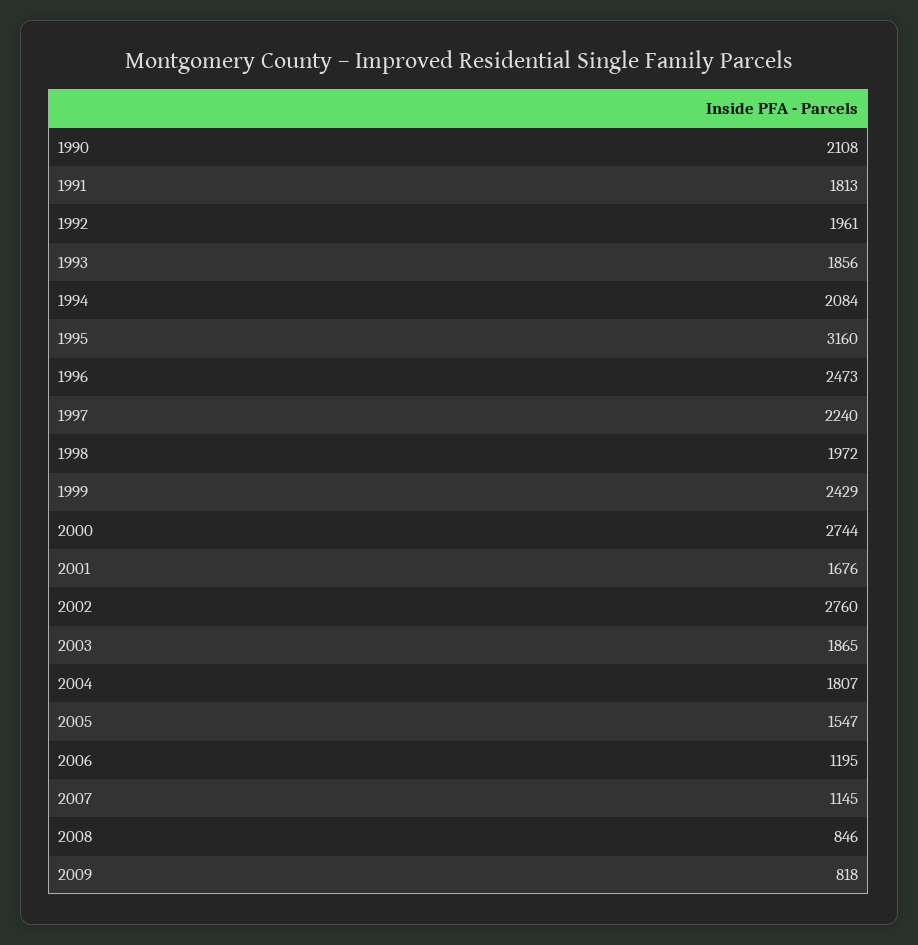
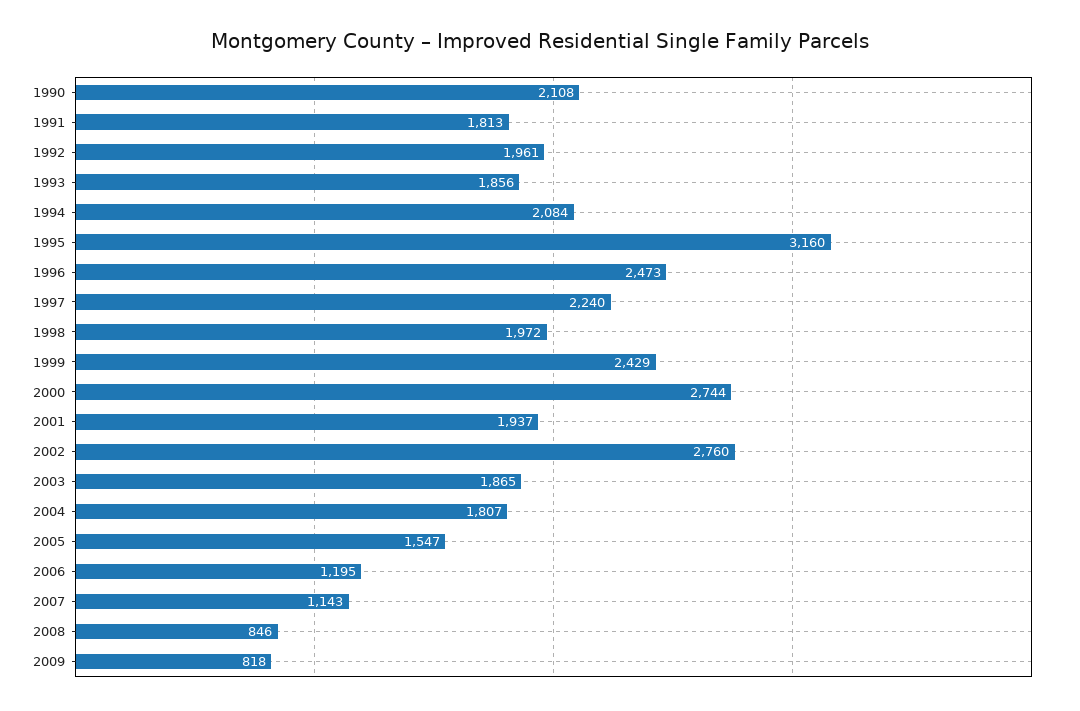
2001: 1676 -> 1937
2007: 1145 -> 1143

